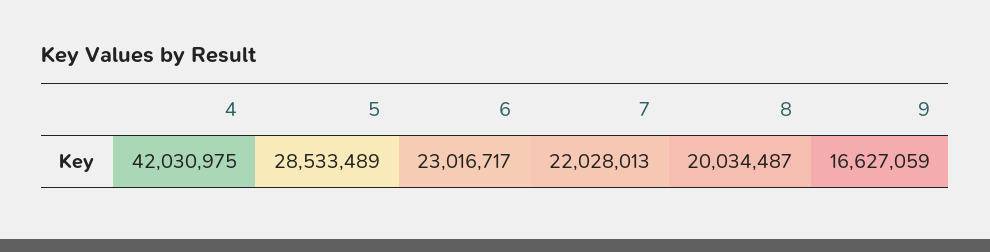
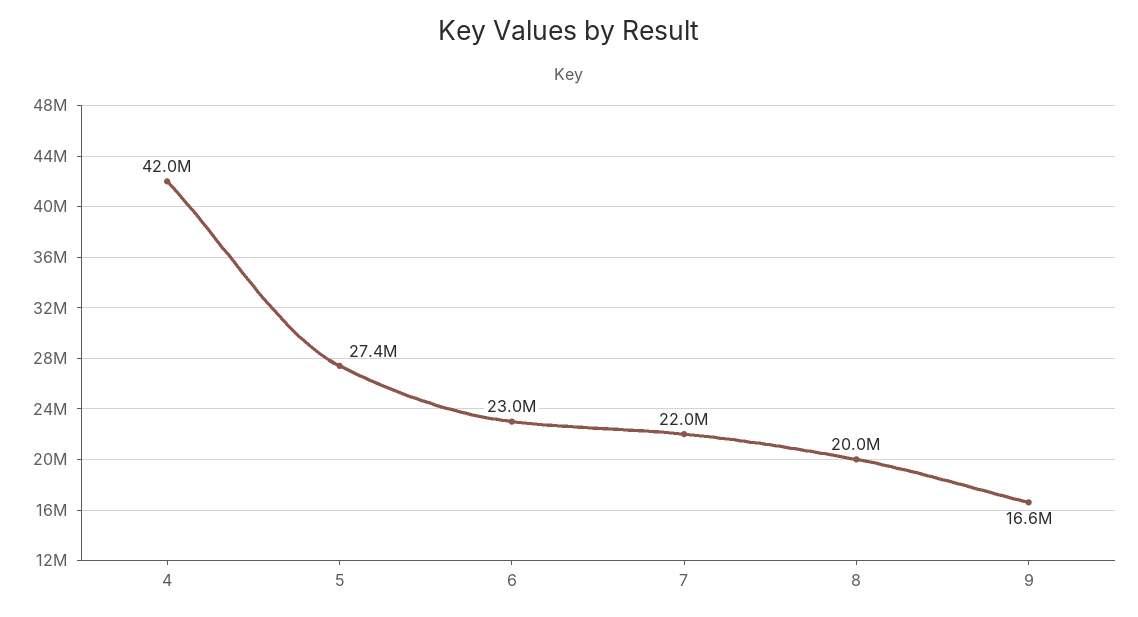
5: 28533489 -> 27400000

